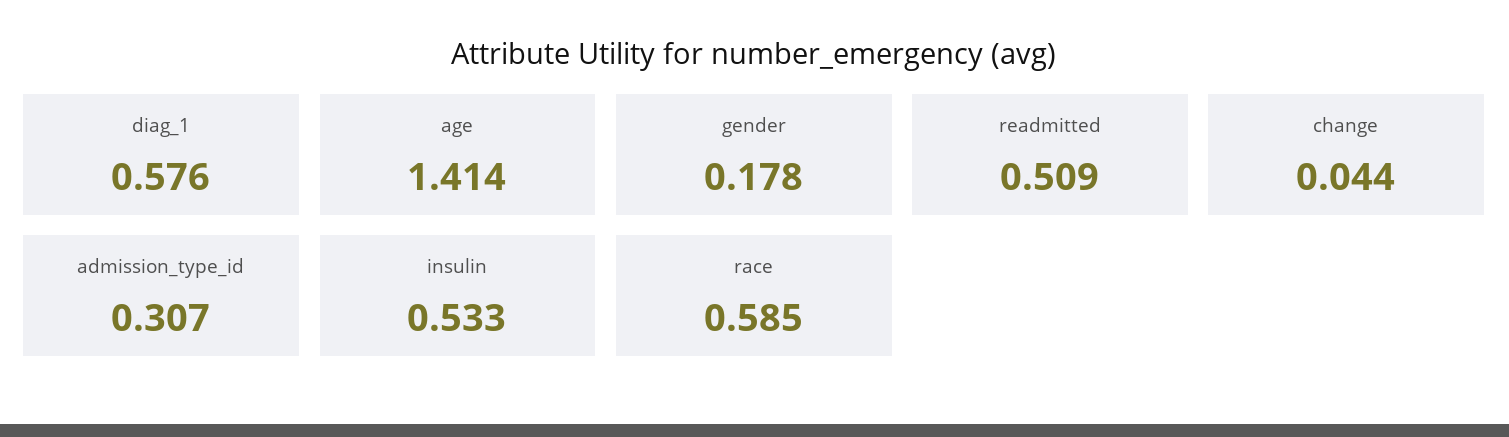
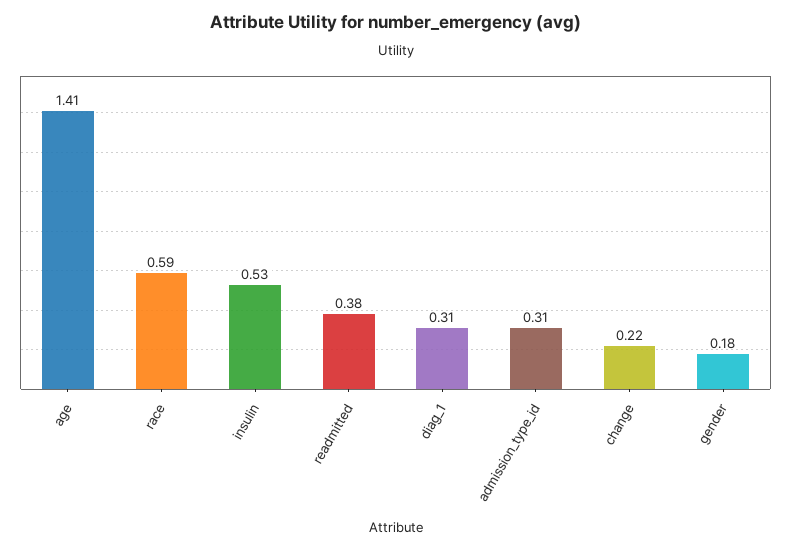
diag_1: 0.576 -> 0.31
readmitted: 0.509 -> 0.38
change: 0.044 -> 0.22

